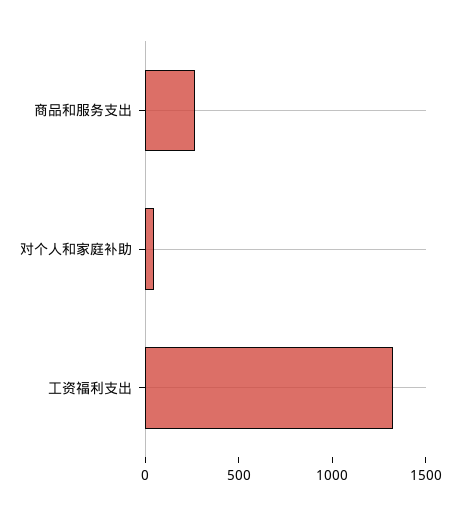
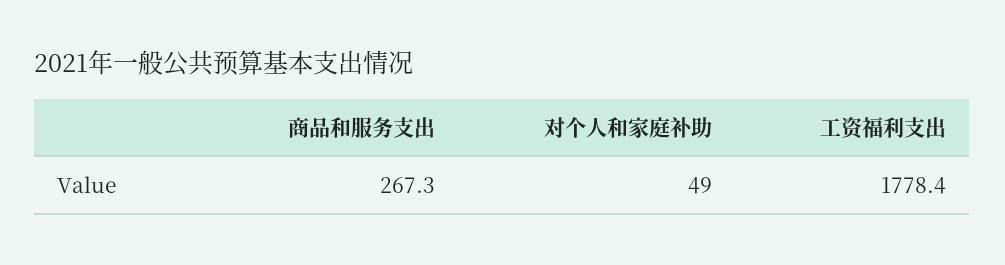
工资福利支出: 1300 -> 1778.4

